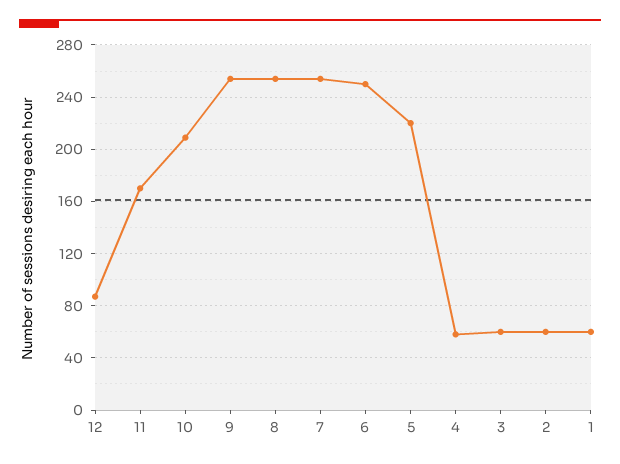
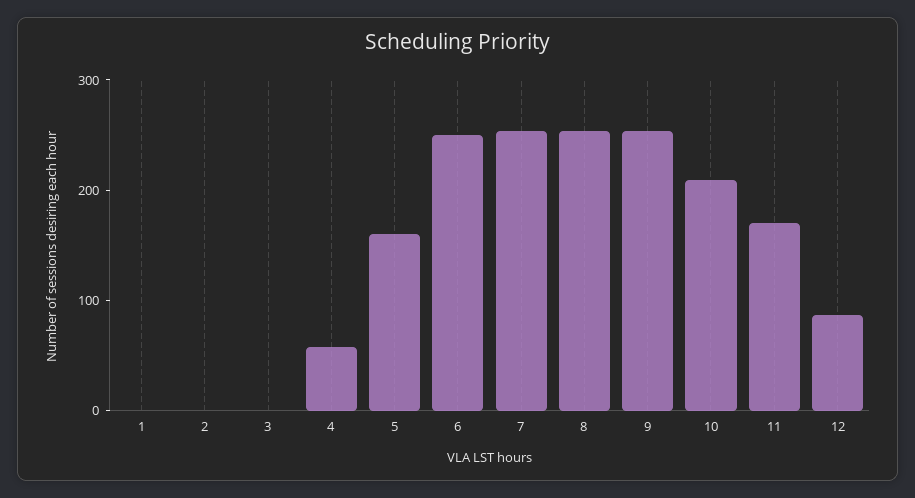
5: 220 -> 160
3: 60 -> 0
2: 60 -> 0
1: 60 -> 0

